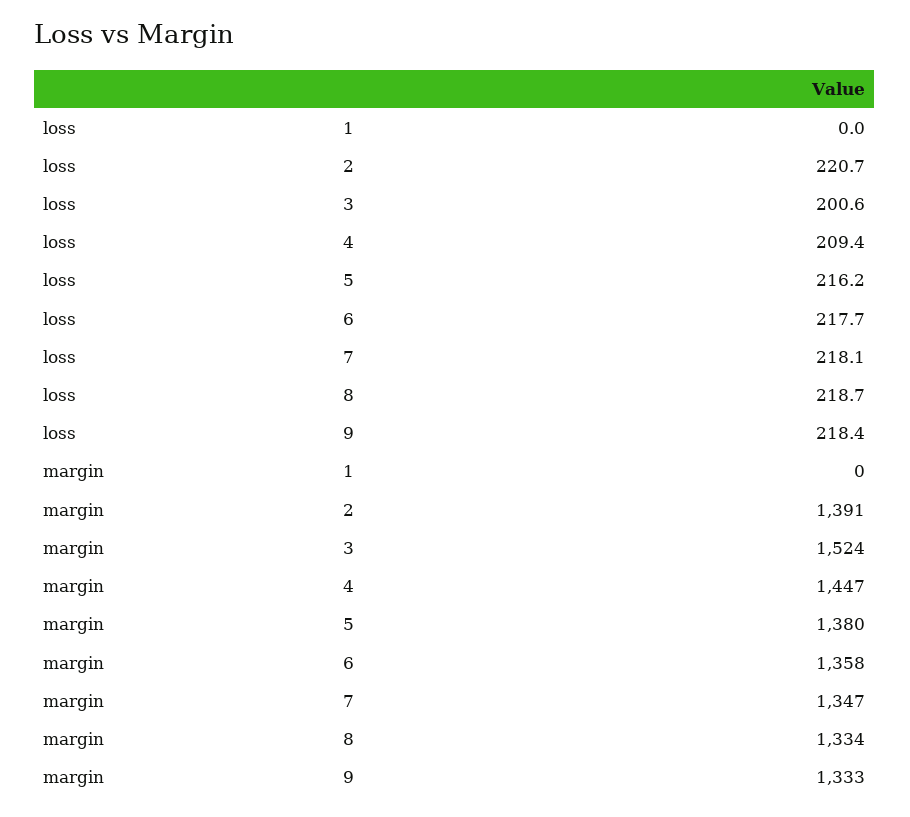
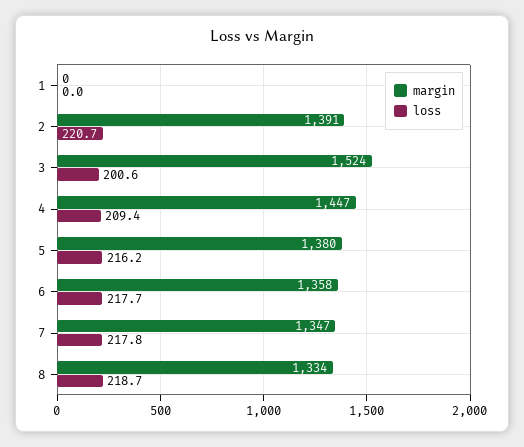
loss, 7: 218.1 -> 217.8
loss, 9: 218.4 -> none
margin, 9: 1333 -> none

